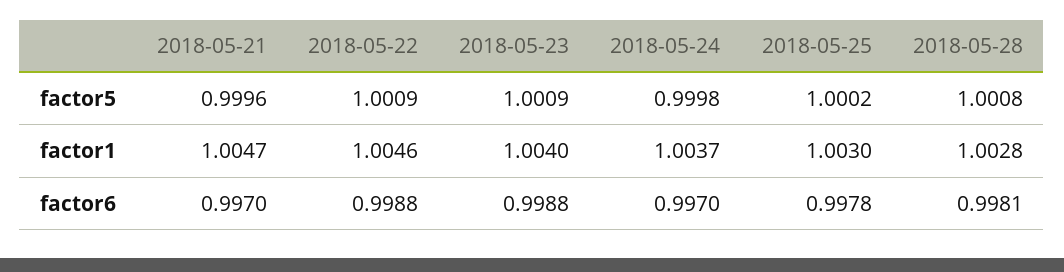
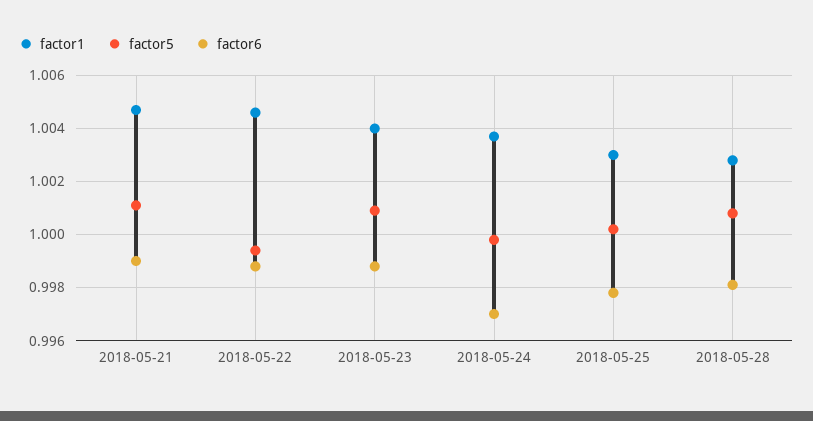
factor5, 2018-05-21: 0.9996 -> 1.001
factor5, 2018-05-22: 1.0009 -> 0.9995
factor6, 2018-05-21: 0.997 -> 0.999

